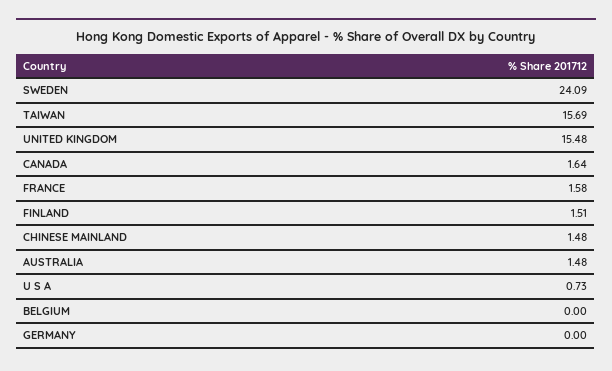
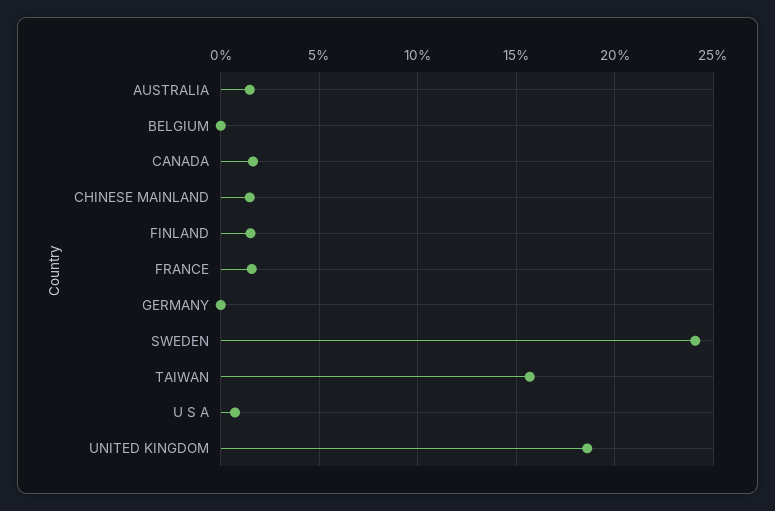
UNITED KINGDOM: 15.48 -> 18.5

